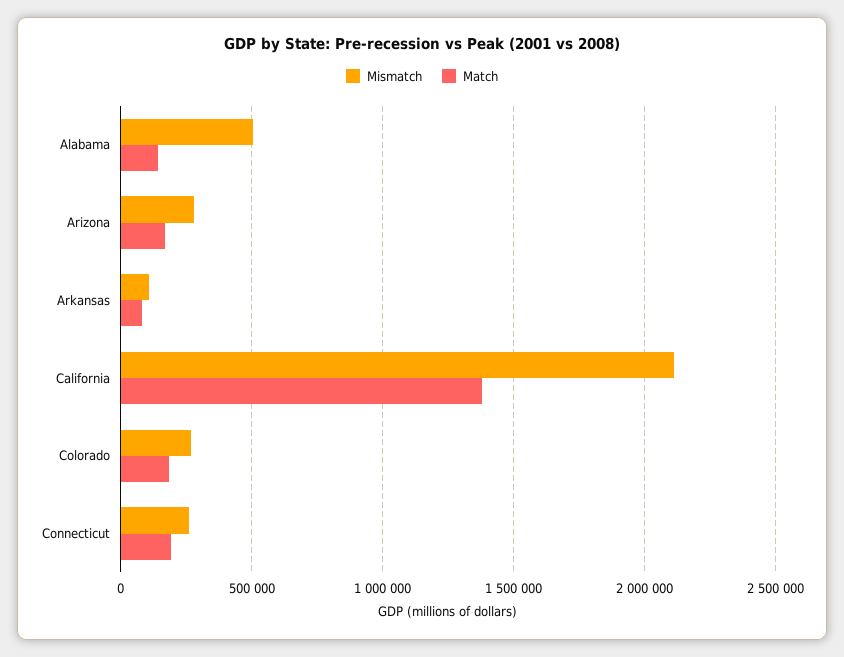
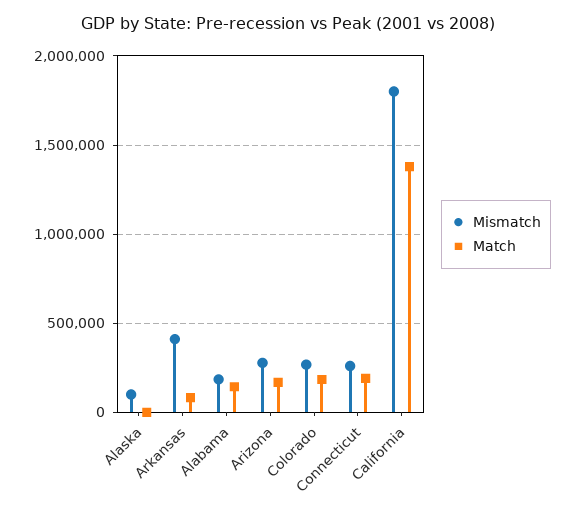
Mismatch, Alabama: 500000 -> 200000
Mismatch, Arkansas: 100000 -> 400000
Mismatch, California: 2100000 -> 1800000
Mismatch, Alaska: none -> 100000
Match, Alaska: none -> 0

